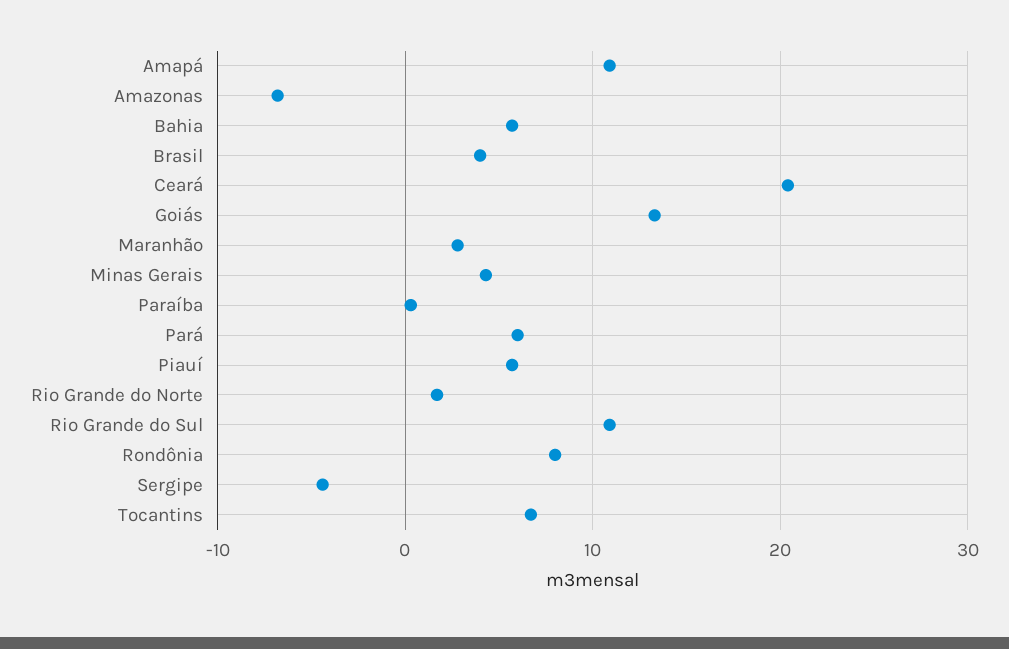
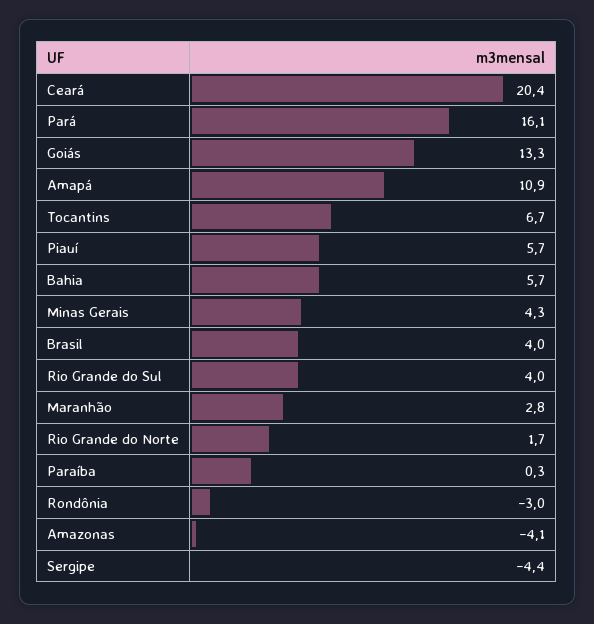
Amazonas: -7 -> -4.1
Pará: 6 -> 16.1
Rio Grande do Sul: 11 -> 4
Rondônia: 8 -> -3

